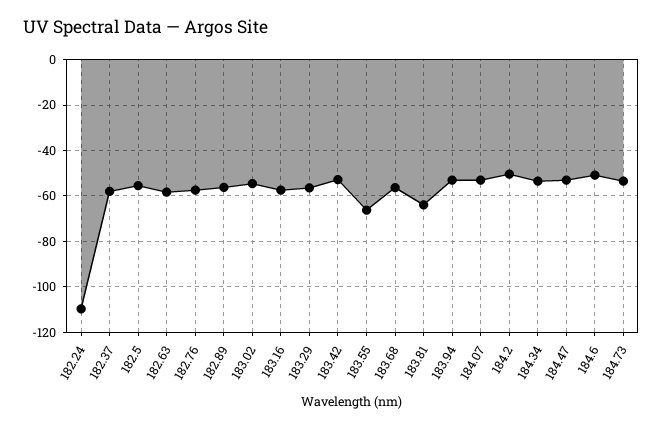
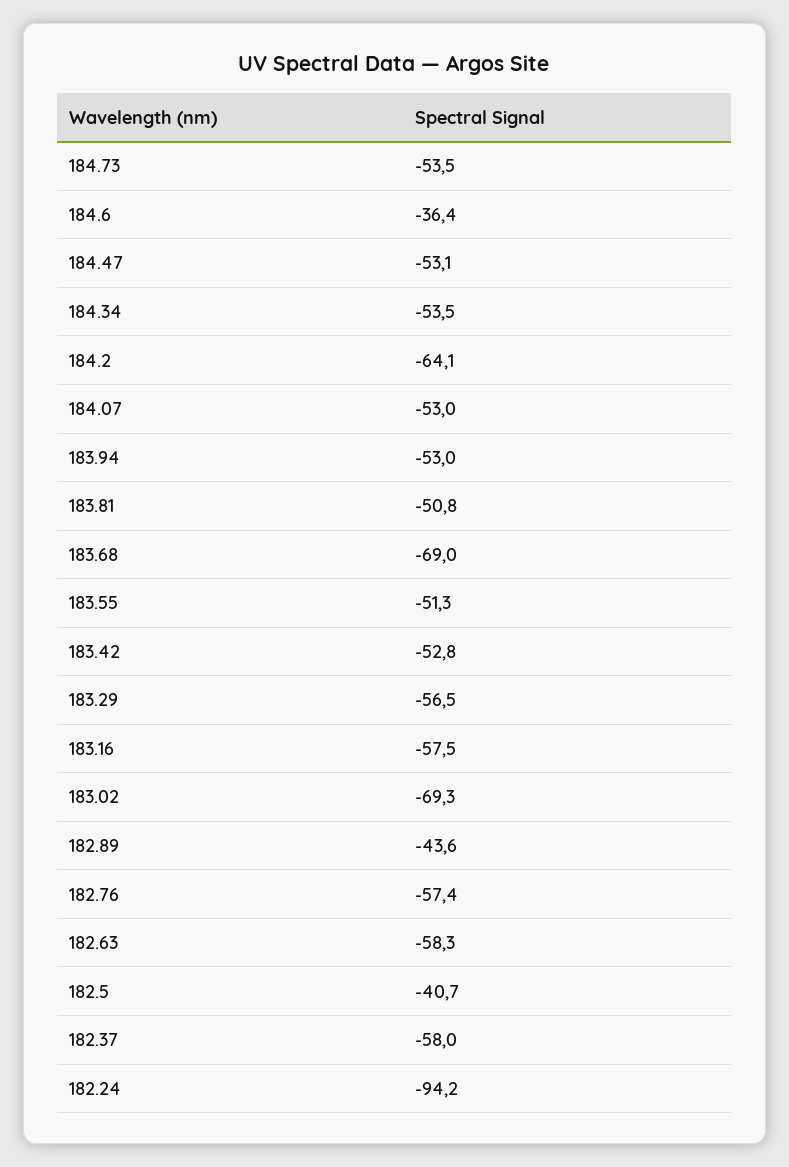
182.24: -110 -> -94.2
182.5: -55 -> -40.7
182.89: -55 -> -43.6
183.02: -55 -> -69.3
183.55: -65 -> -51.3
183.68: -55 -> -69
183.81: -65 -> -50.8
184.2: -50 -> -64.1
184.6: -50 -> -36.4

